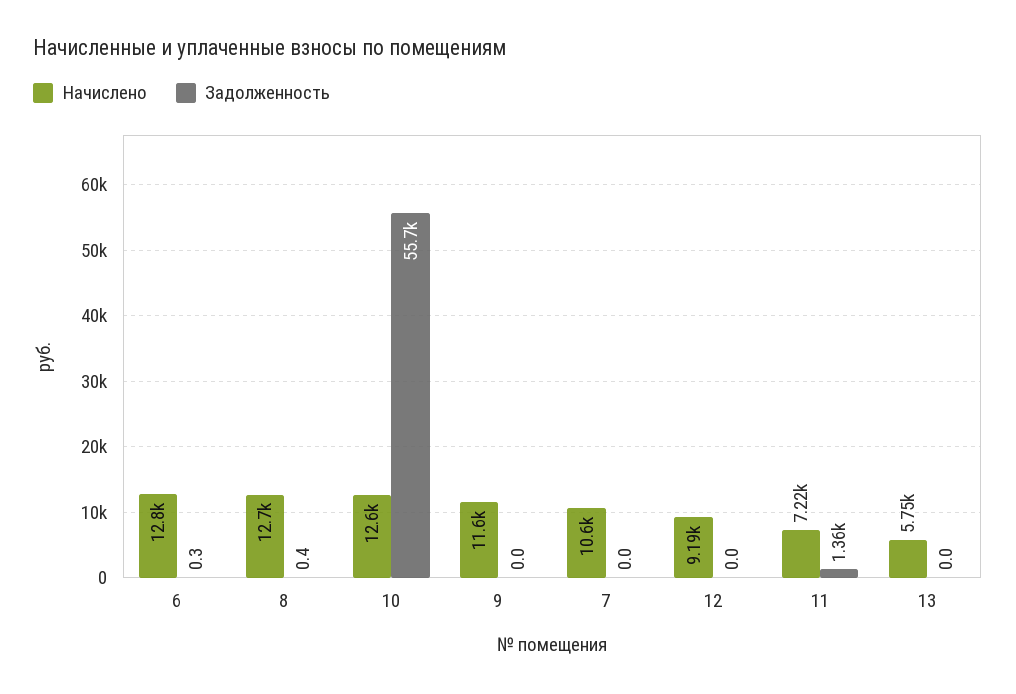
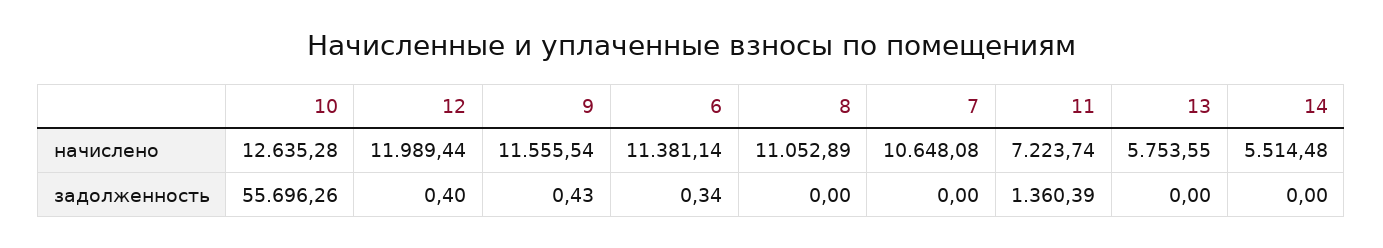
Начислено, 6: 12800 -> 11381.14
Начислено, 8: 12700 -> 11052.89
Задолженность, 8: 0.4 -> 0
Задолженность, 9: 0 -> 0.43
Начислено, 12: 9190 -> 11989.44
Задолженность, 12: 0 -> 0.4
Начислено, 14: none -> 5514.48
Задолженность, 14: none -> 0

